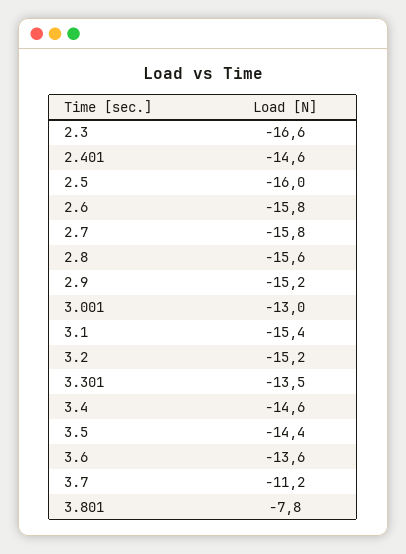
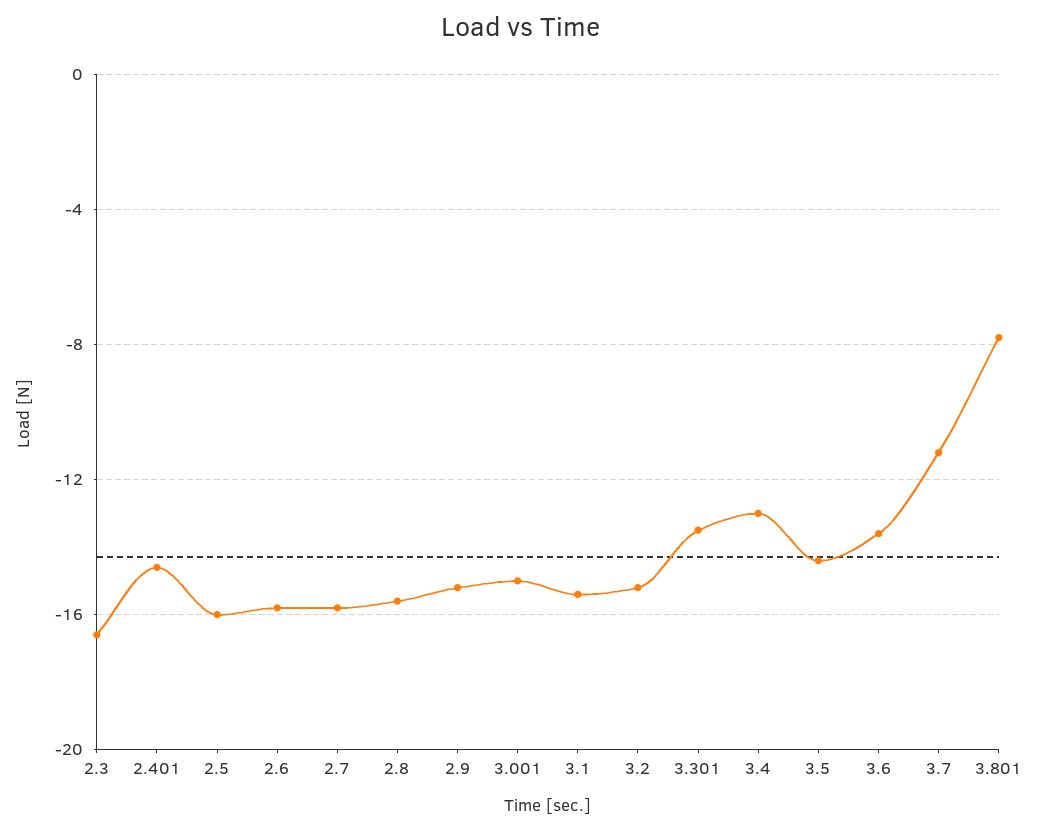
3.001: -13 -> -15
3.4: -14.6 -> -13

